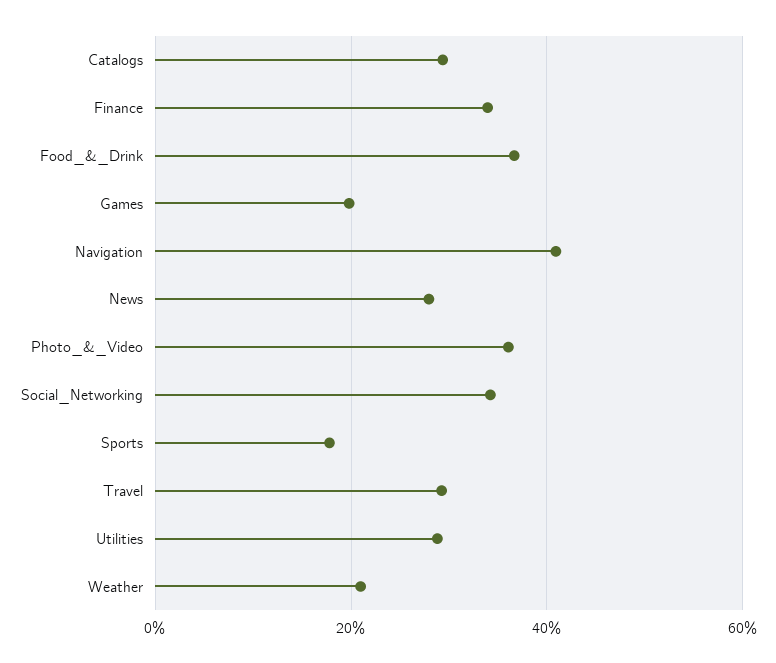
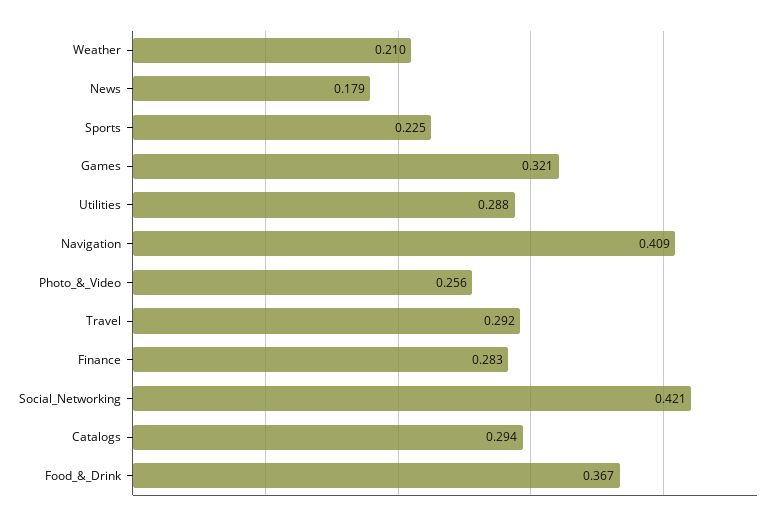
Finance: 0.34 -> 0.283
Games: 0.2 -> 0.321
News: 0.28 -> 0.179
Photo_&_Video: 0.36 -> 0.256
Social_Networking: 0.34 -> 0.421
Sports: 0.18 -> 0.225

